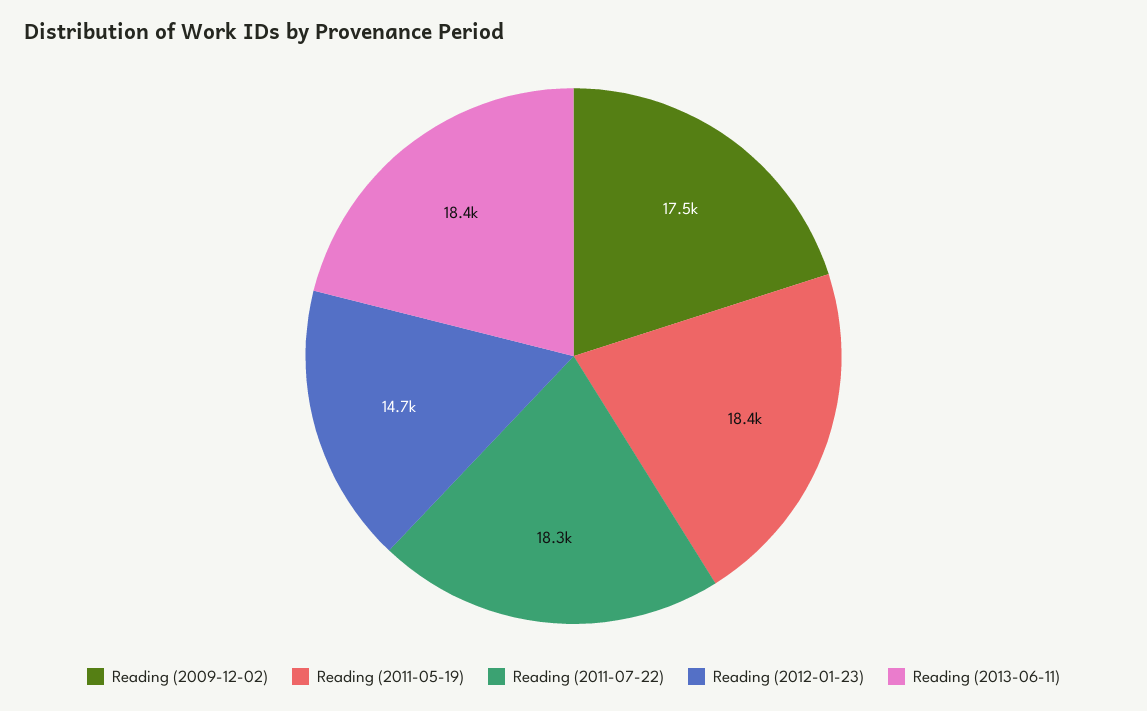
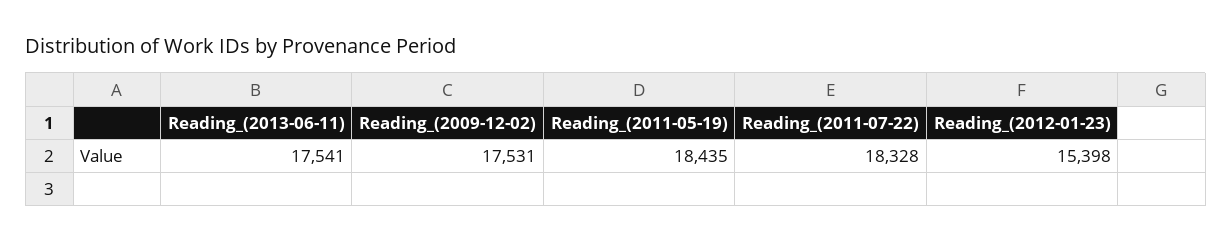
Reading (2012-01-23): 14700 -> 15398
Reading (2013-06-11): 18400 -> 17541

